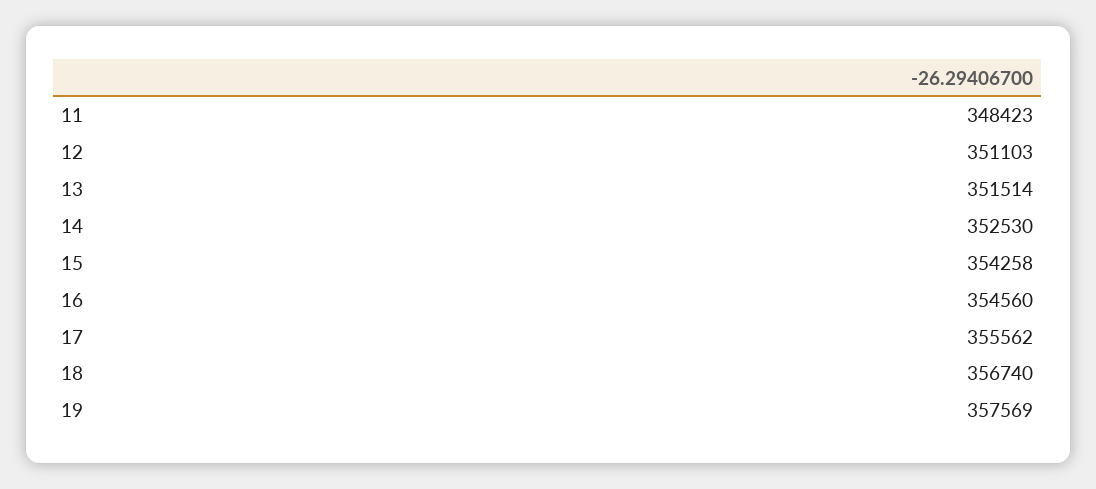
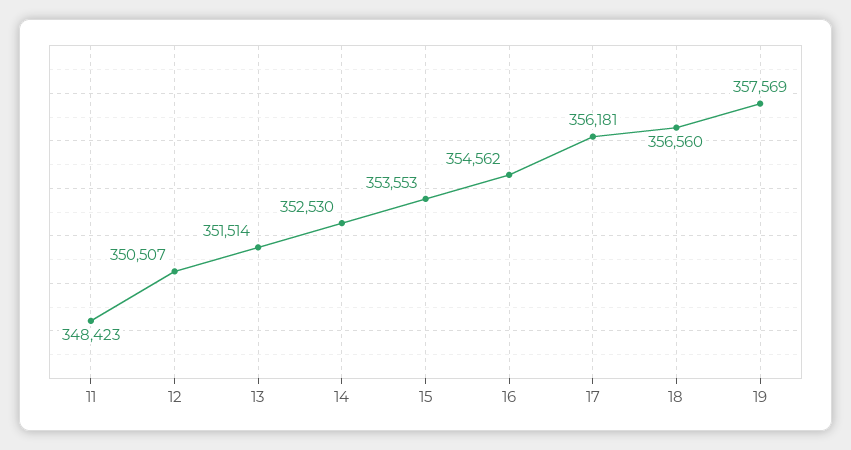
12: 351103 -> 350507
15: 354258 -> 353553
16: 354560 -> 354562
17: 355562 -> 356181
18: 356740 -> 356560

